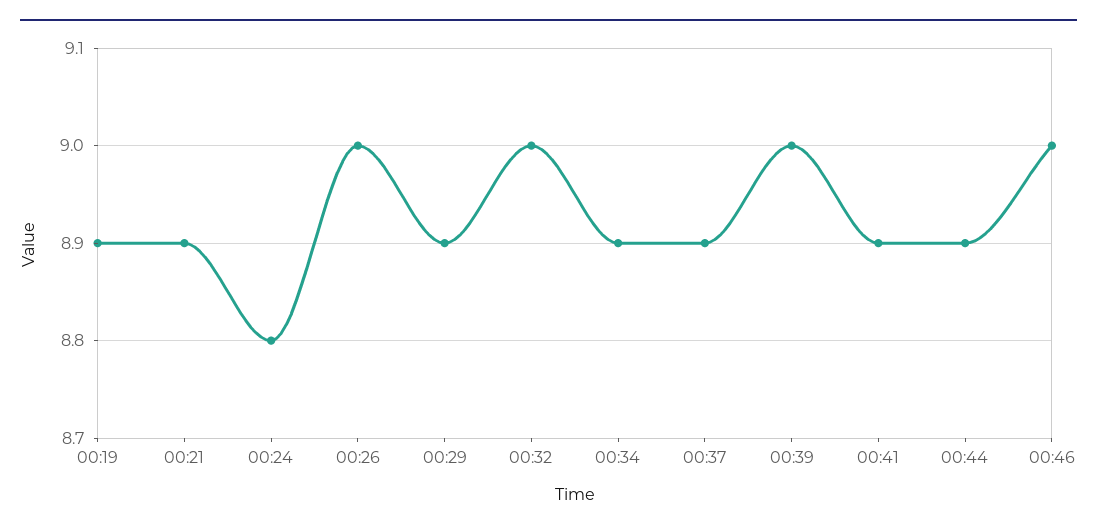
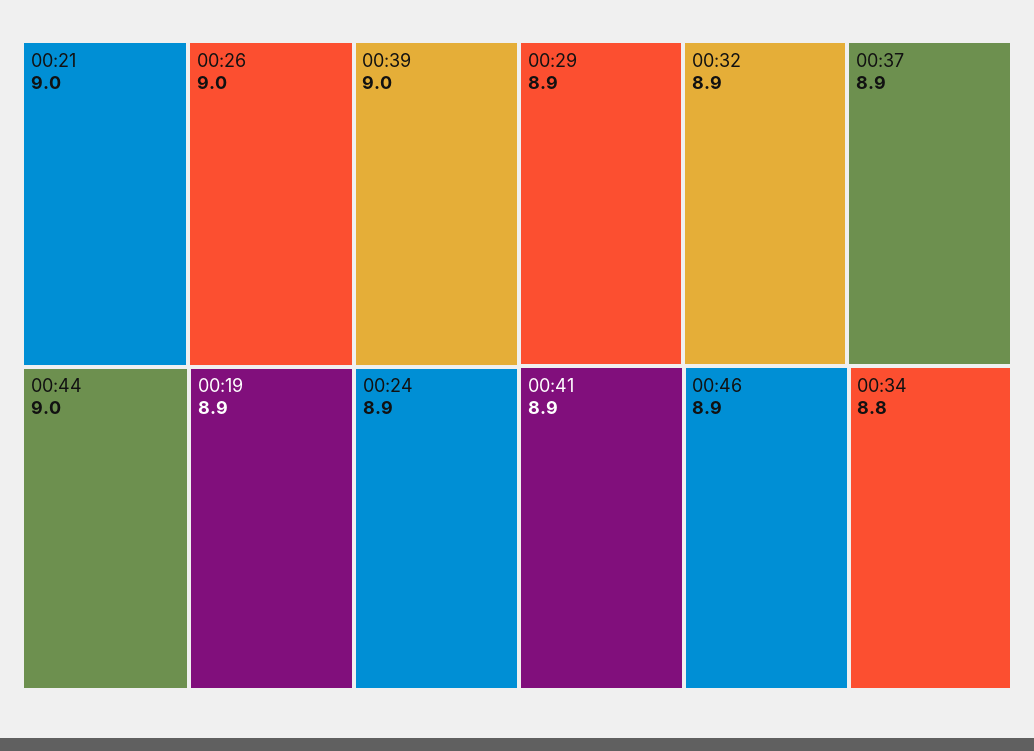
00:21: 8.9 -> 9
00:24: 8.8 -> 8.9
00:32: 9 -> 8.9
00:34: 8.9 -> 8.8
00:44: 8.9 -> 9
00:46: 9 -> 8.9

